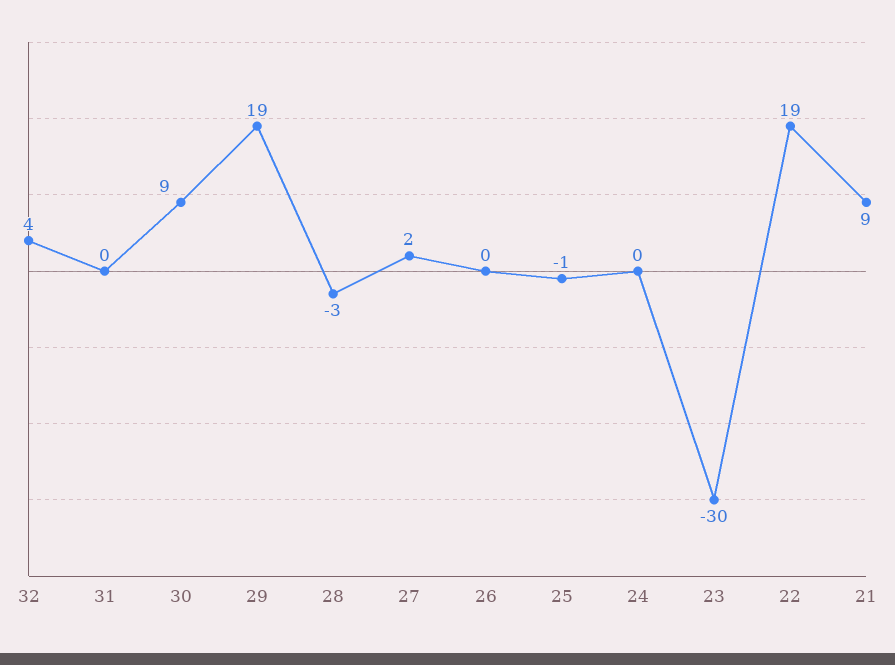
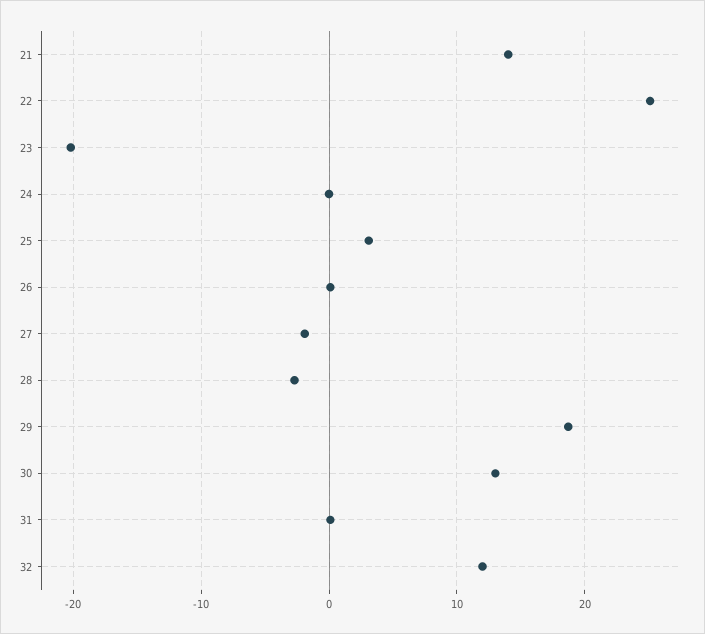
32: 4 -> 12
30: 9 -> 13
27: 2 -> -2
25: -1 -> 3
23: -30 -> -20
22: 19 -> 25
21: 9 -> 14

